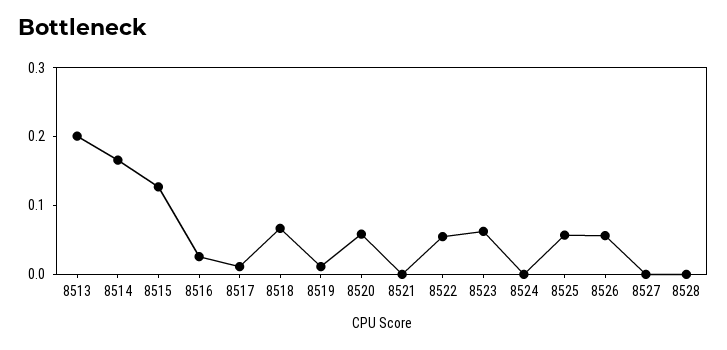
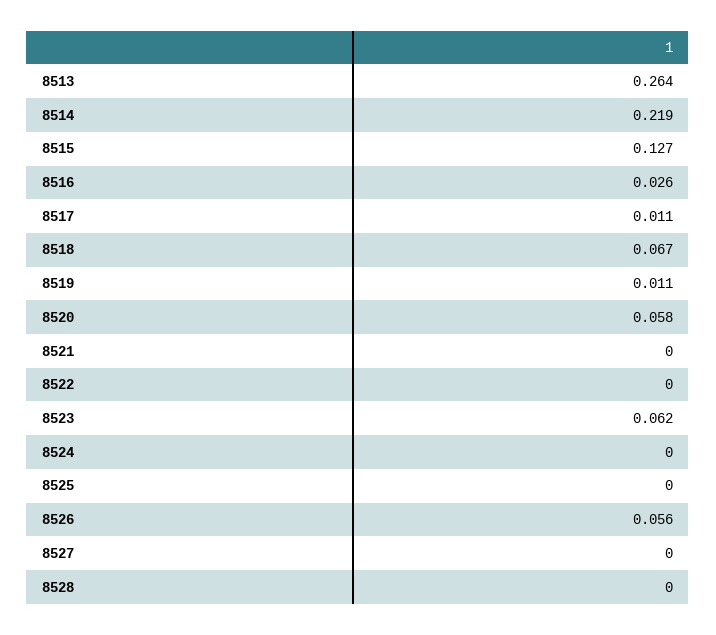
8513: 0.2 -> 0.264
8514: 0.16 -> 0.219
8522: 0.06 -> 0
8525: 0.06 -> 0

